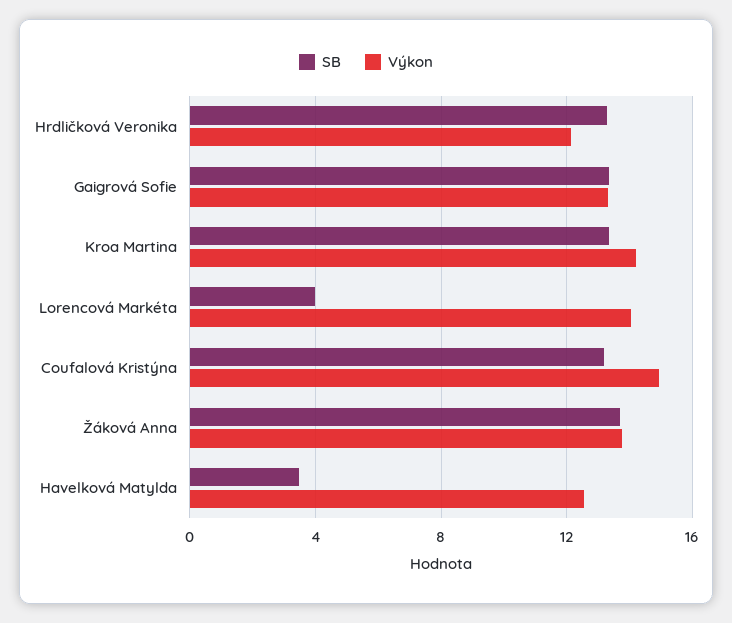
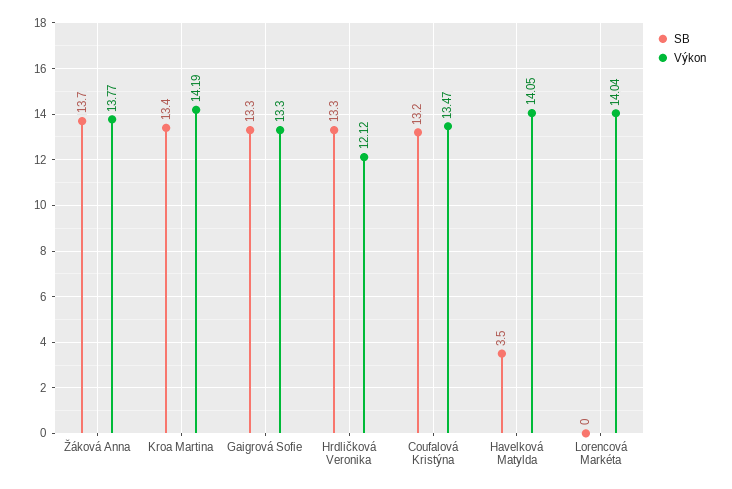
SB, Lorencová Markéta: 4 -> 0
Výkon, Coufalová Kristýna: 15 -> 13.47
Výkon, Havelková Matylda: 12.5 -> 14.05

